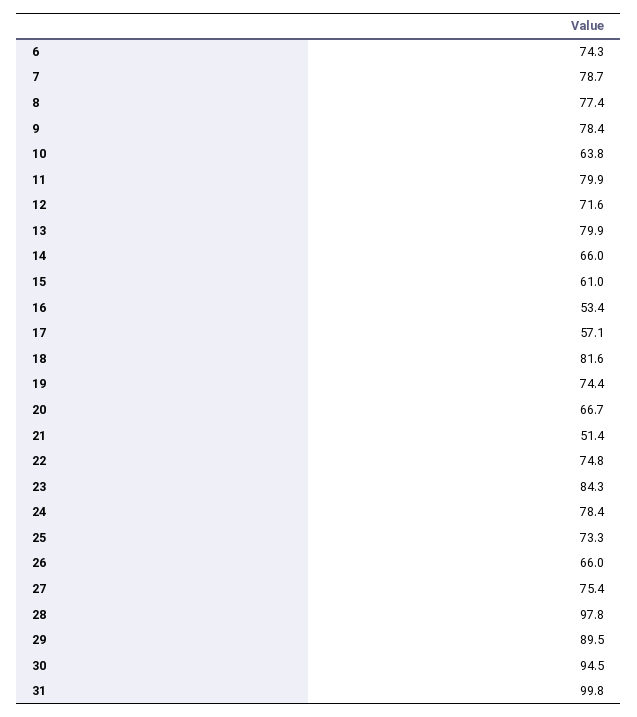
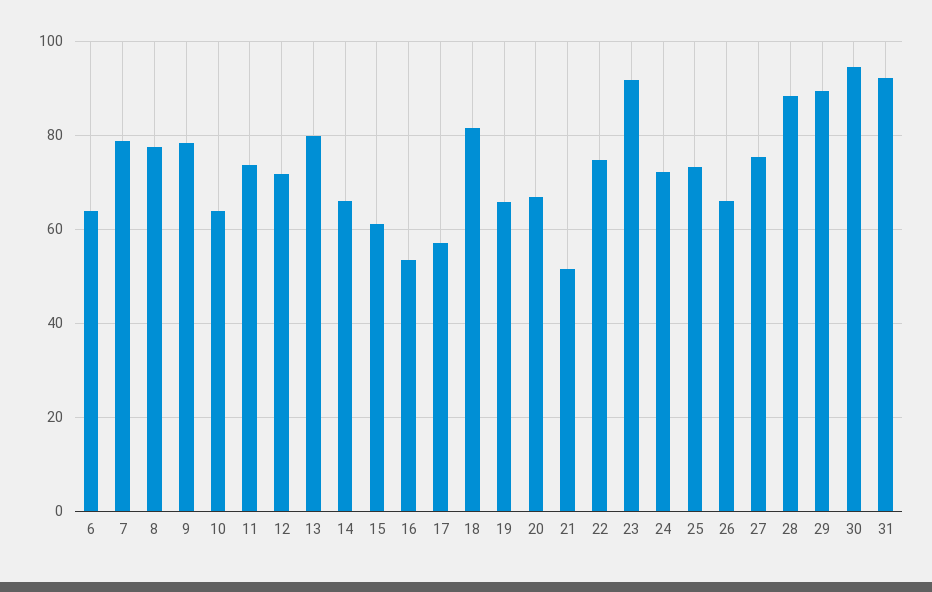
6: 74.3 -> 64
11: 79.9 -> 74
19: 74.4 -> 66
23: 84.3 -> 92
24: 78.4 -> 72
28: 97.8 -> 88
31: 99.8 -> 92

